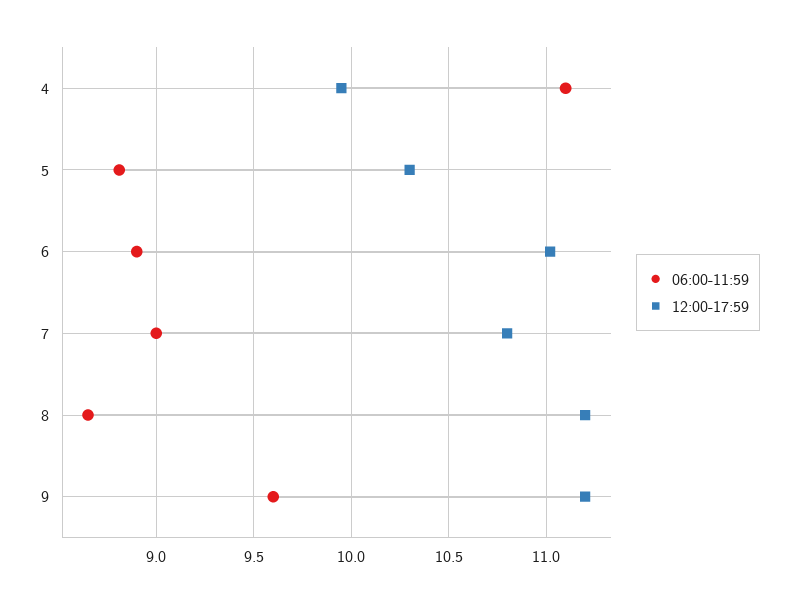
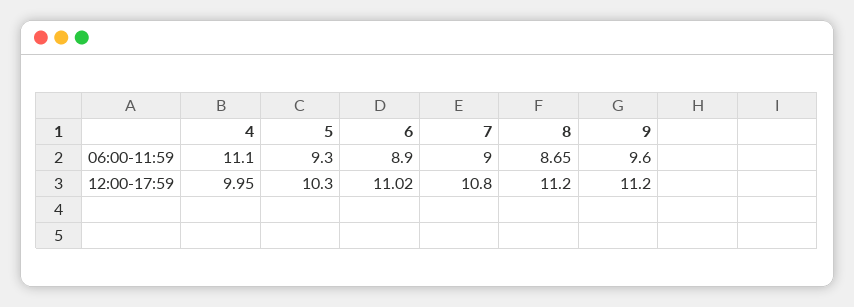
06:00-11:59, 5: 8.8 -> 9.3

